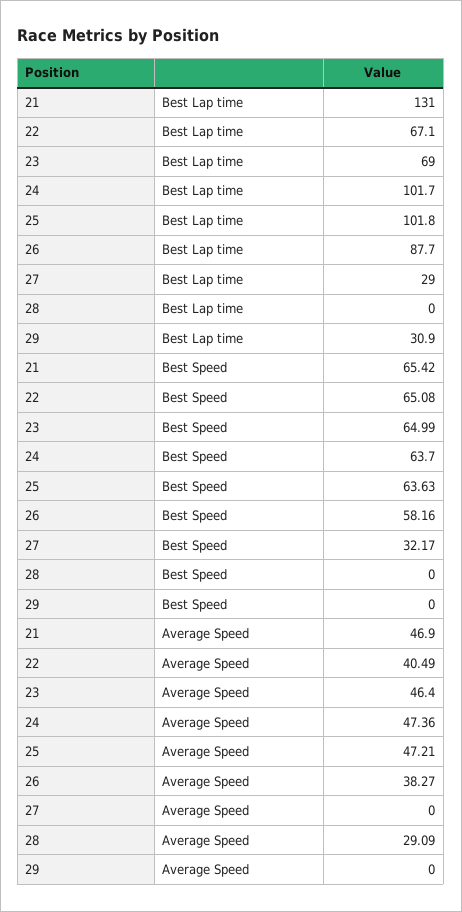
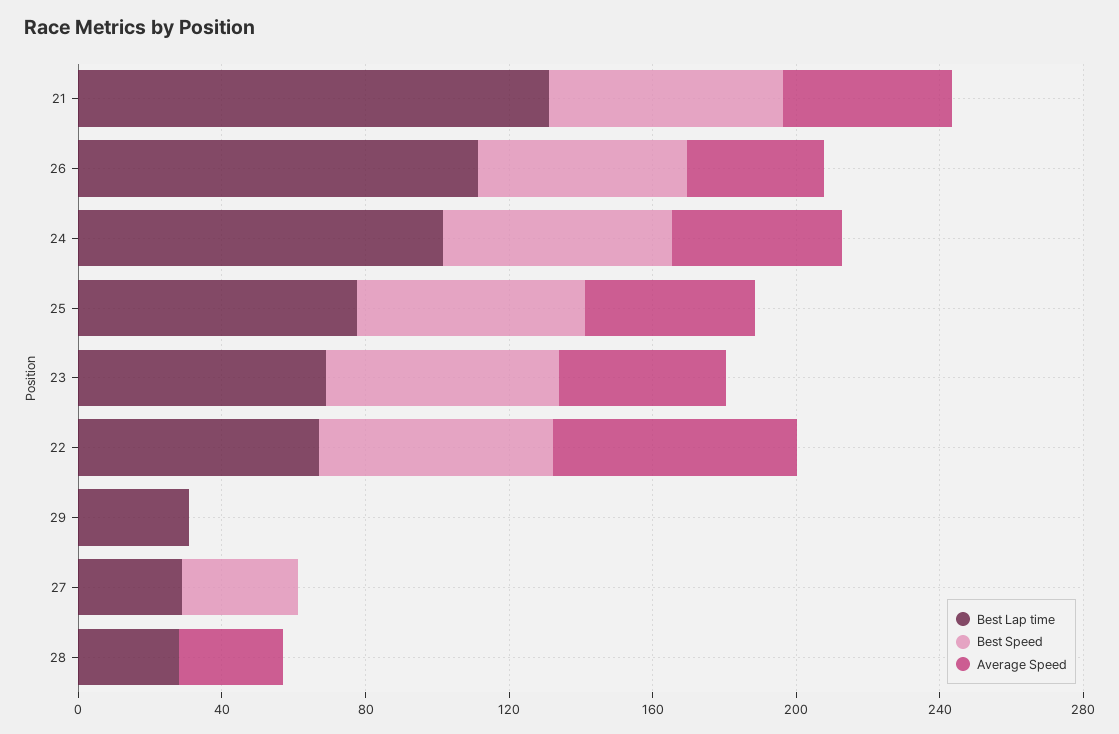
Best Lap time, 25: 101.8 -> 80
Best Lap time, 26: 87.7 -> 110
Best Lap time, 28: 0 -> 30
Average Speed, 22: 40.49 -> 70

